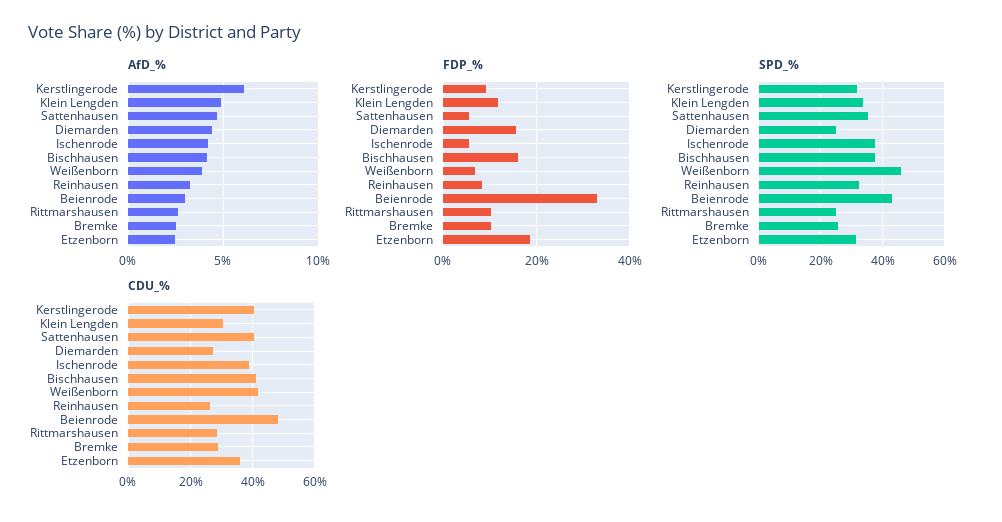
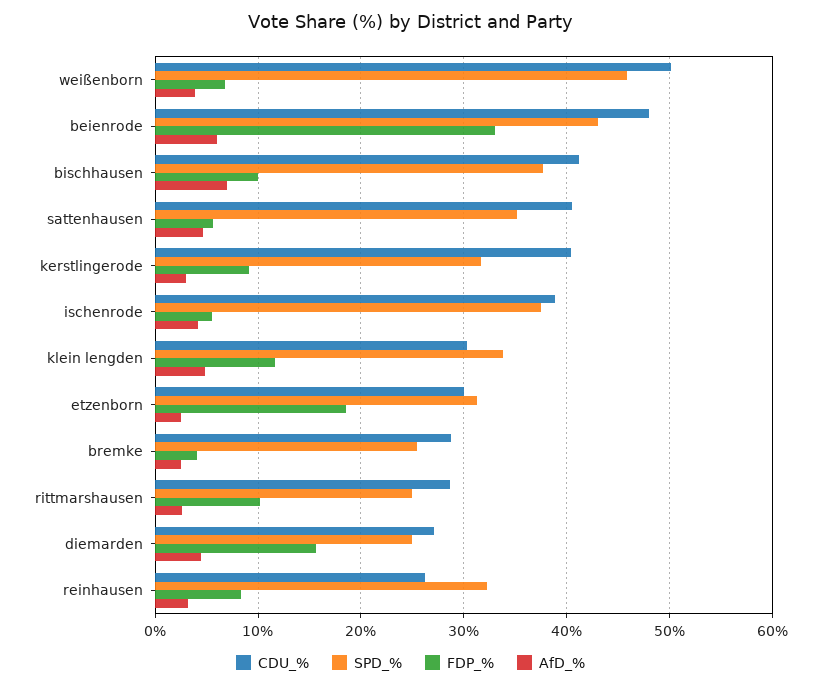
AfD_%, Kerstlingerode: 6 -> 3
AfD_%, Bischhausen: 4 -> 7
AfD_%, Beienrode: 3 -> 6
FDP_%, Bischhausen: 16 -> 10
FDP_%, Bremke: 10 -> 4
CDU_%, Weißenborn: 42 -> 50
CDU_%, Etzenborn: 36 -> 30

